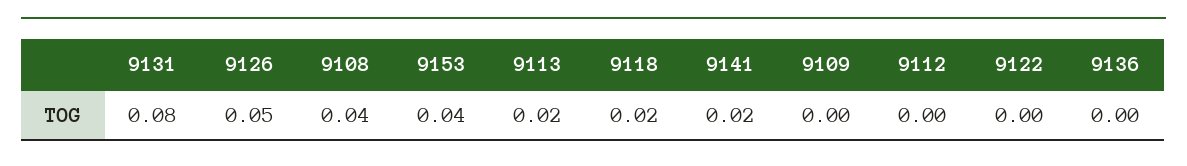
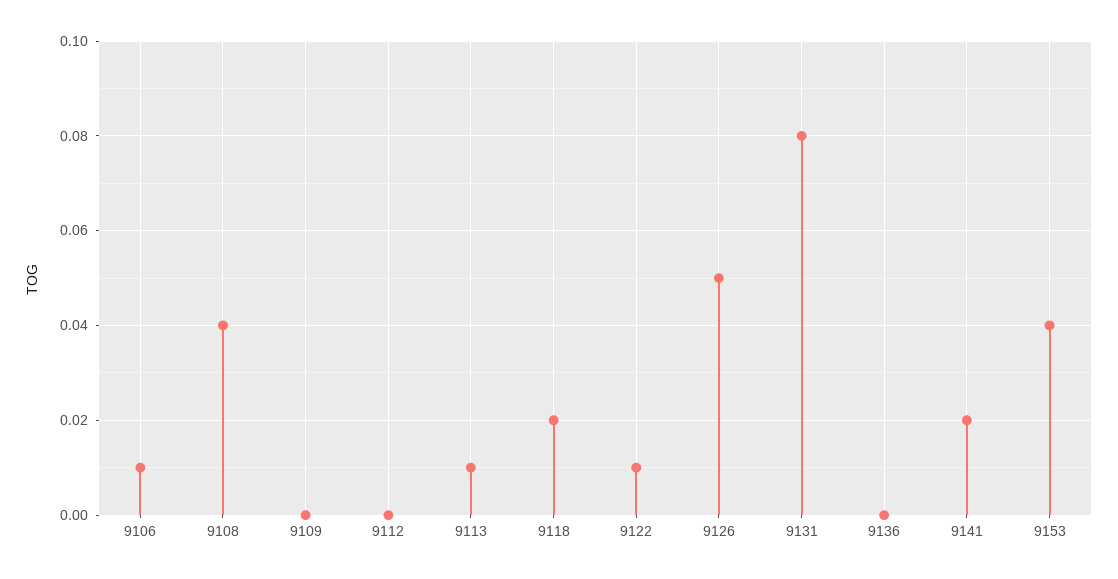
9113: 0.02 -> 0.01
9122: 0 -> 0.01
9106: none -> 0.01

